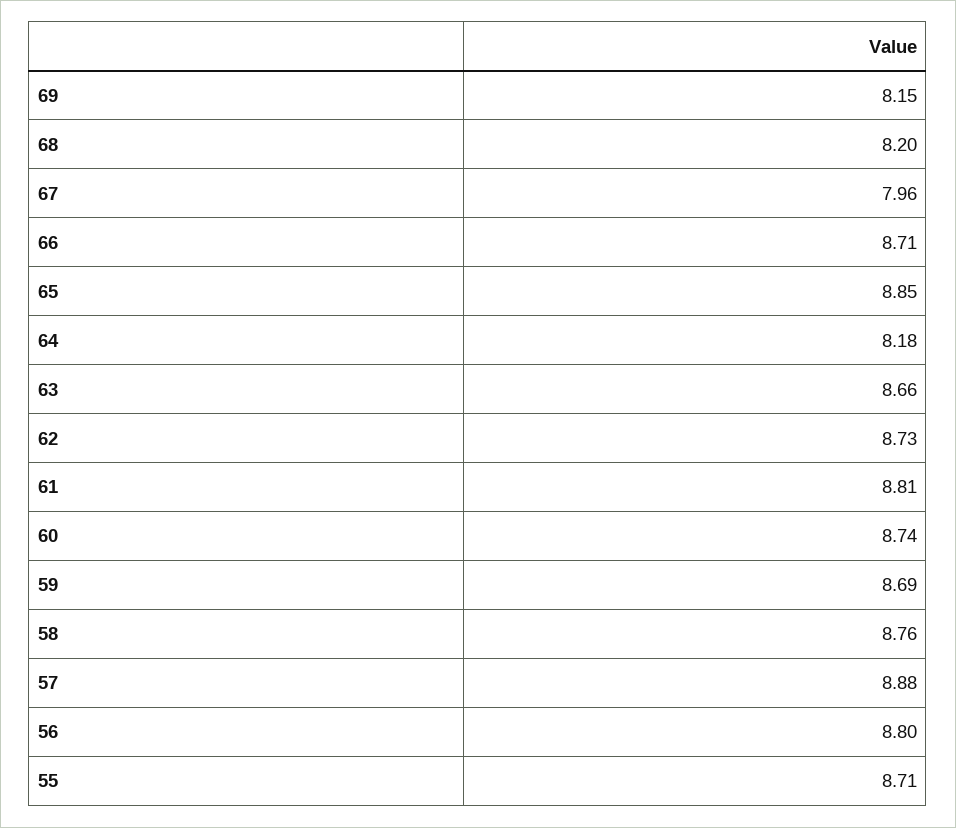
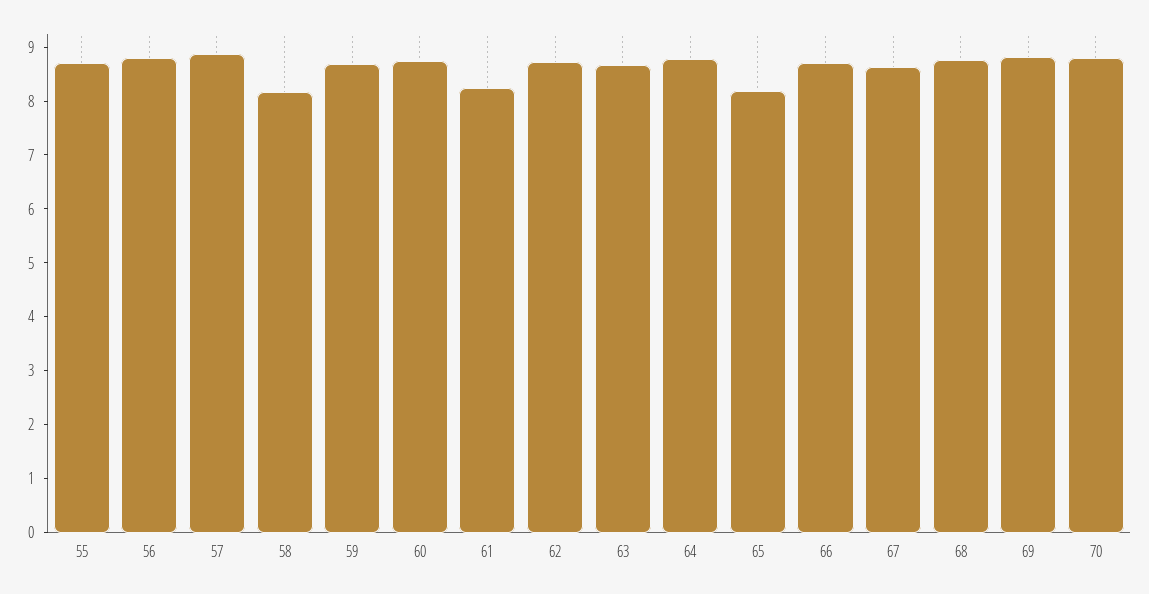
69: 8.15 -> 8.8
68: 8.2 -> 8.8
67: 7.96 -> 8.6
65: 8.85 -> 8.2
64: 8.18 -> 8.8
61: 8.81 -> 8.2
58: 8.76 -> 8.2
70: none -> 8.8

